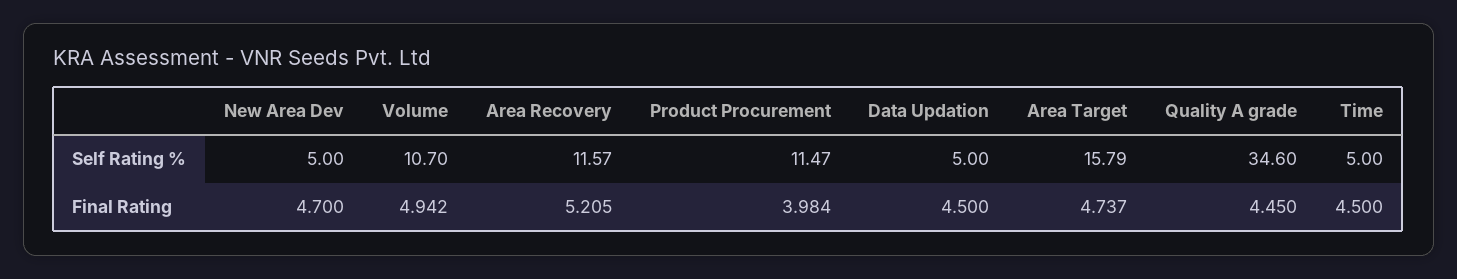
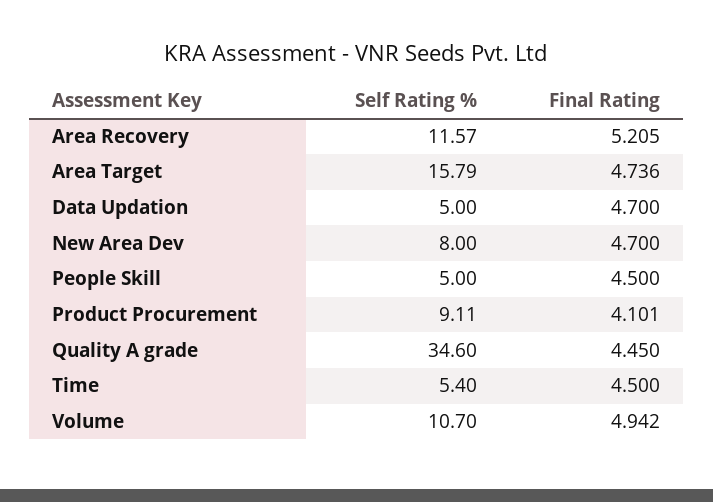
New Area Dev, Self Rating %: 5 -> 8
Product Procurement, Self Rating %: 11.47 -> 9.11
Time, Self Rating %: 5 -> 5.4
Product Procurement, Final Rating: 3.984 -> 4.101
Data Updation, Final Rating: 4.5 -> 4.7
Area Target, Final Rating: 4.737 -> 4.736
People Skill, Self Rating %: none -> 5
People Skill, Final Rating: none -> 4.5

